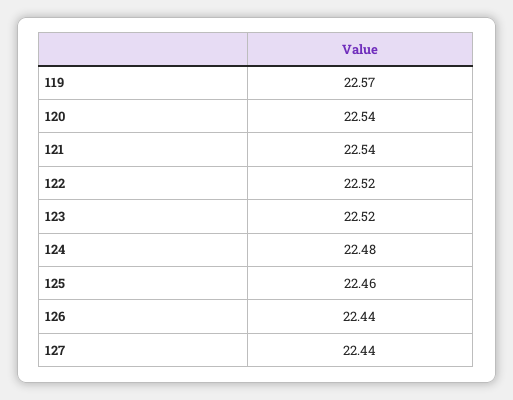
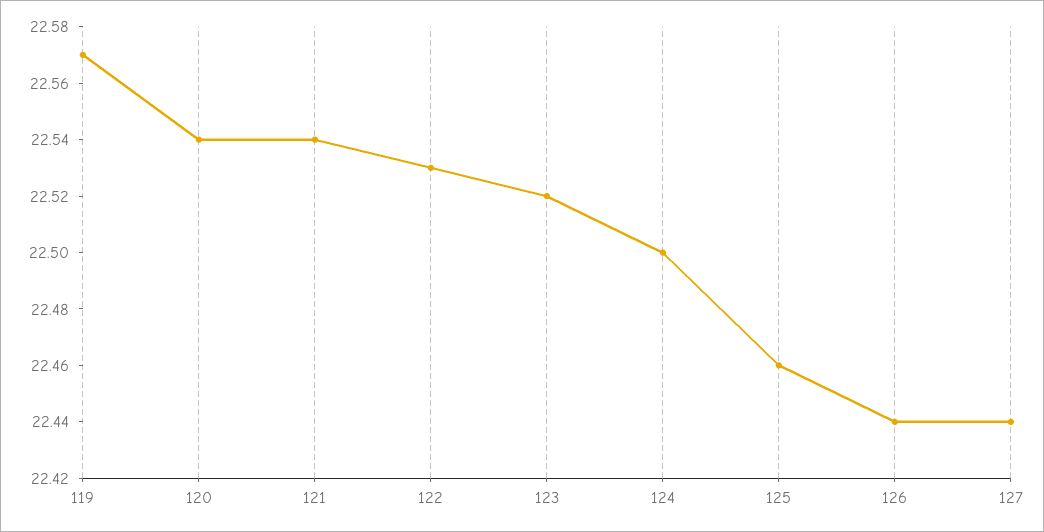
122: 22.52 -> 22.53
124: 22.48 -> 22.5

